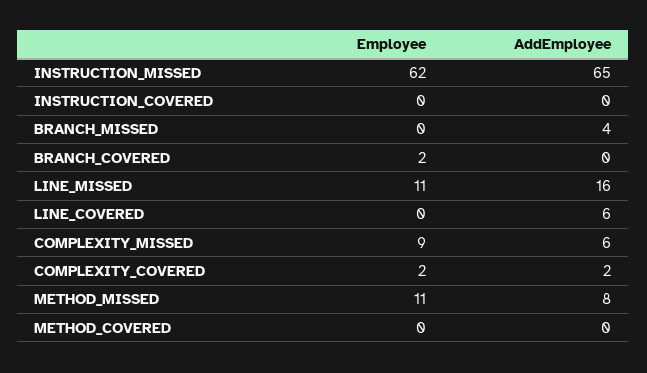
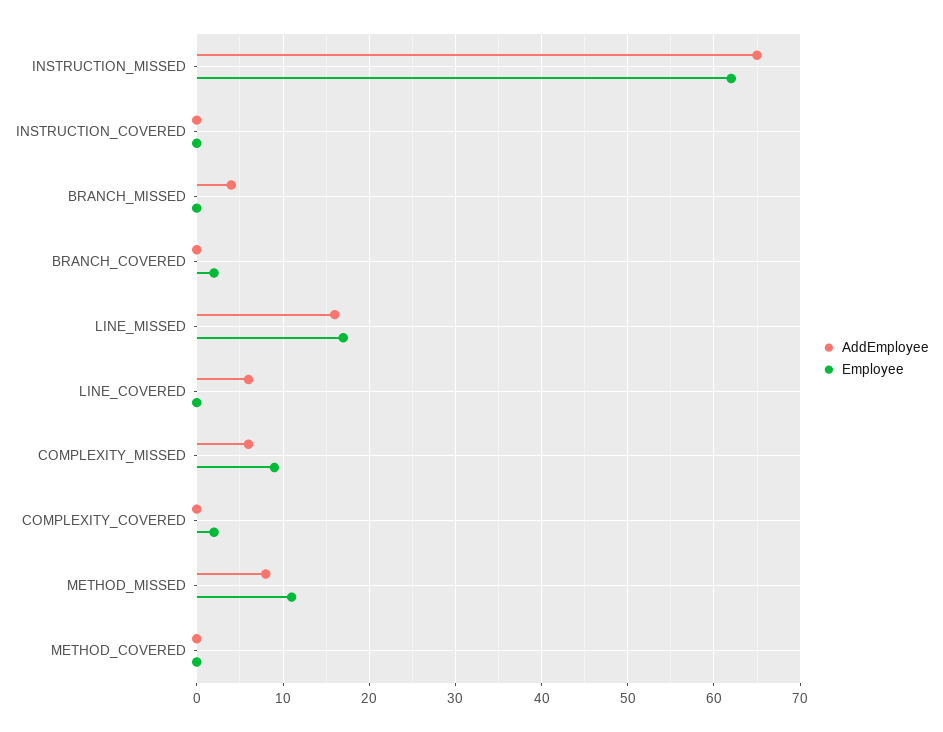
Employee, LINE_MISSED: 11 -> 17
AddEmployee, COMPLEXITY_COVERED: 2 -> 0

